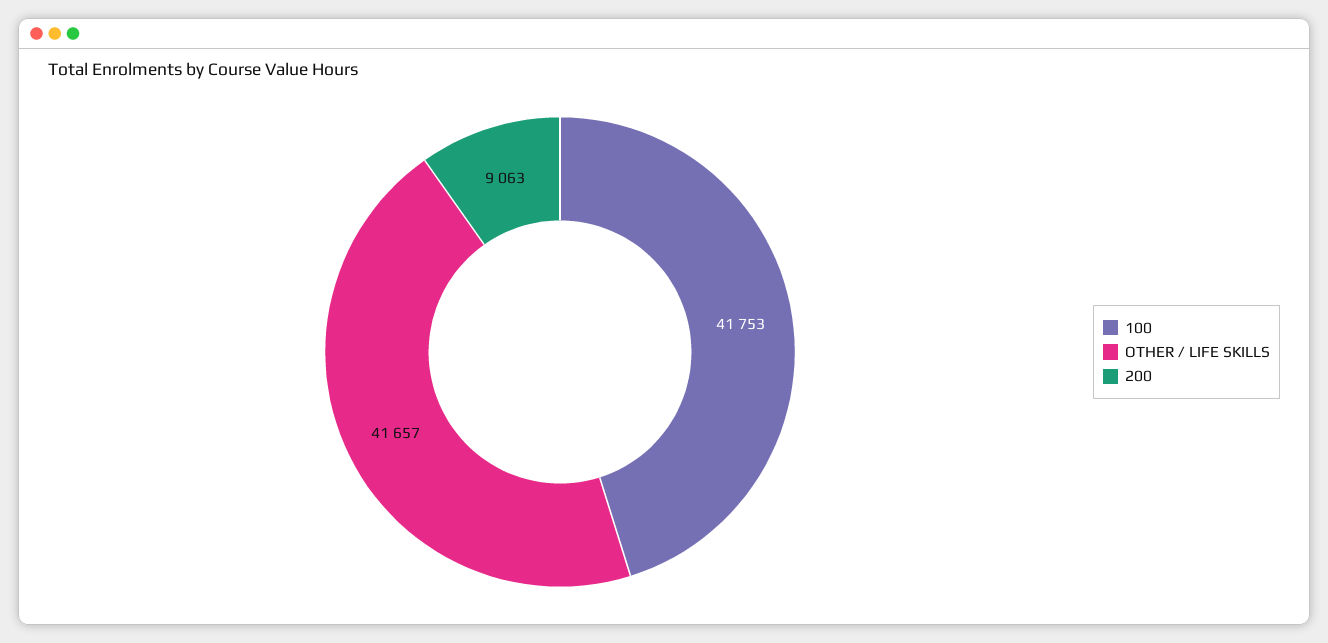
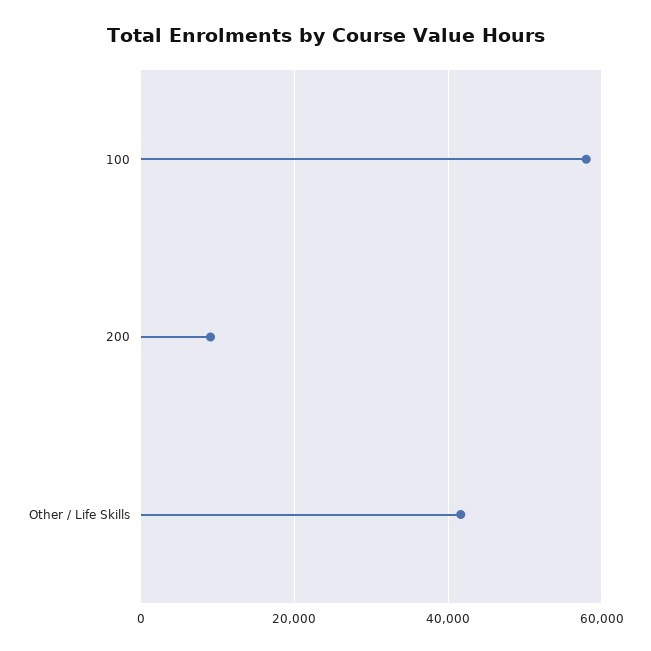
100: 41753 -> 58000

